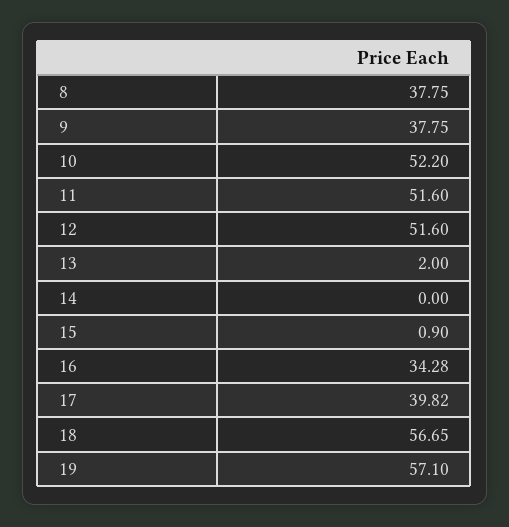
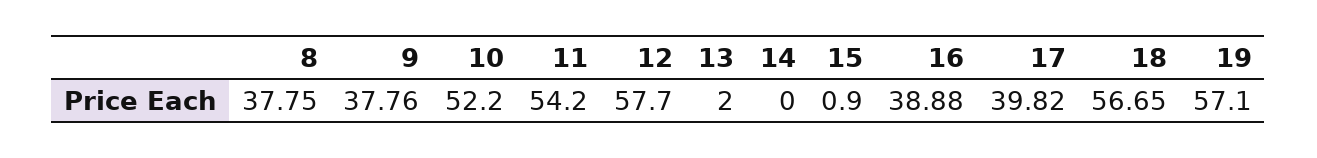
9: 37.75 -> 37.76
11: 51.6 -> 54.2
12: 51.6 -> 57.7
16: 34.28 -> 38.88

